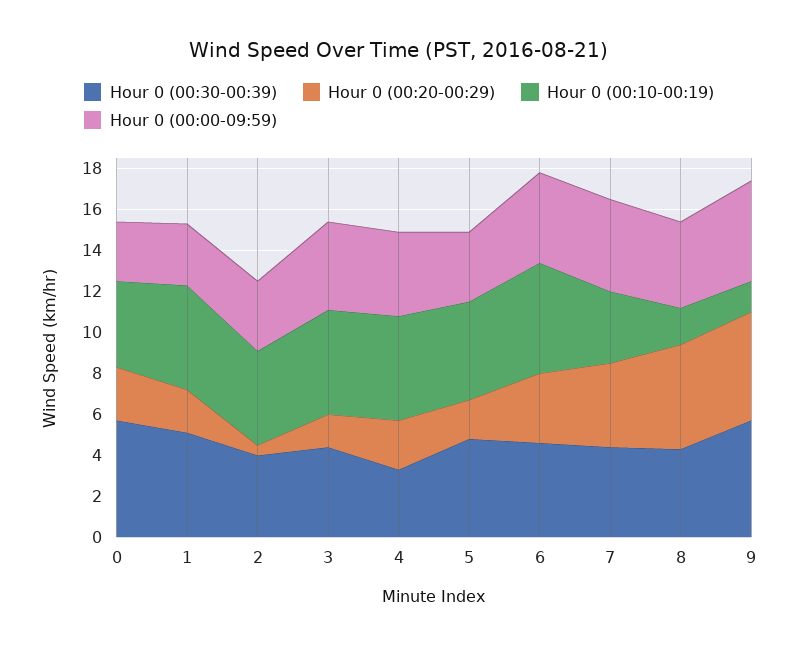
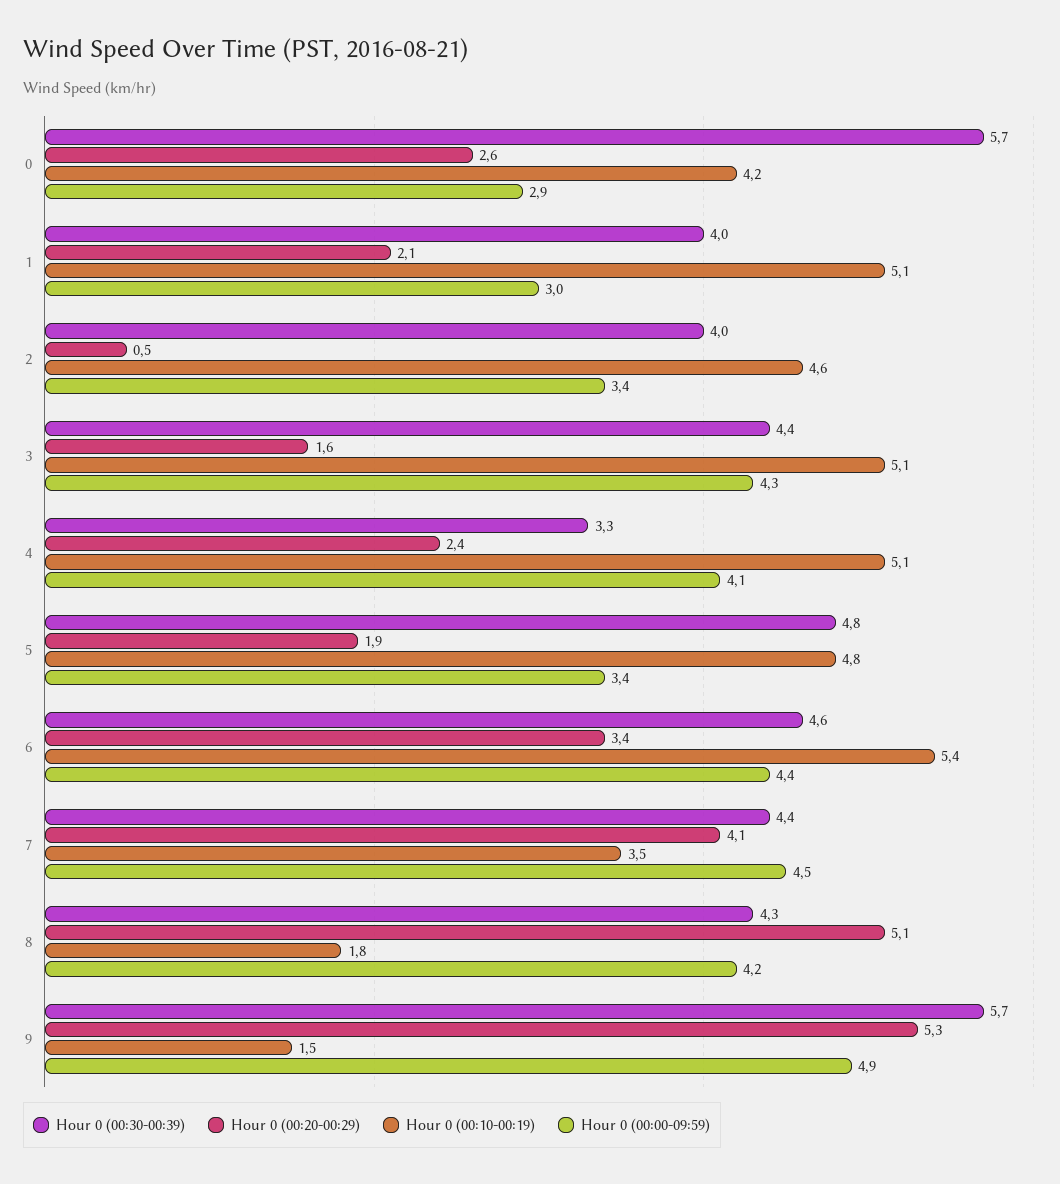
Hour 0 (00:30-00:39), 1: 5 -> 4

